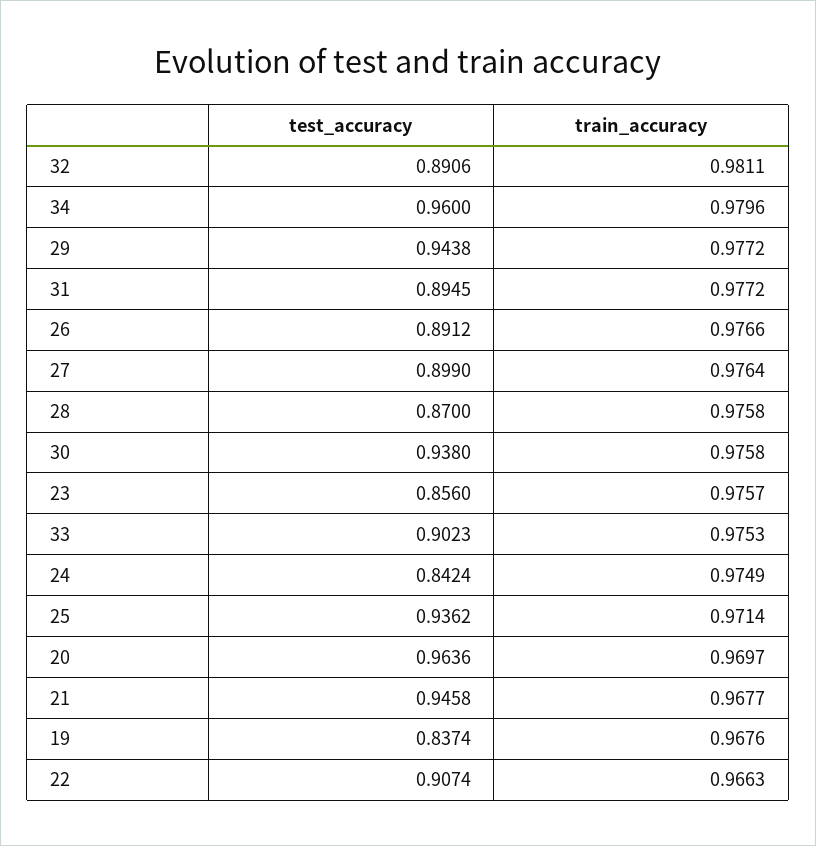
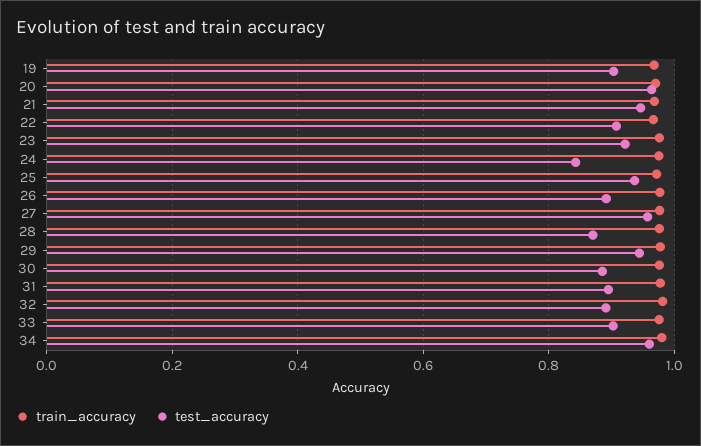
test_accuracy, 27: 0.899 -> 0.96
test_accuracy, 30: 0.938 -> 0.88
test_accuracy, 23: 0.856 -> 0.92
test_accuracy, 19: 0.8374 -> 0.9

